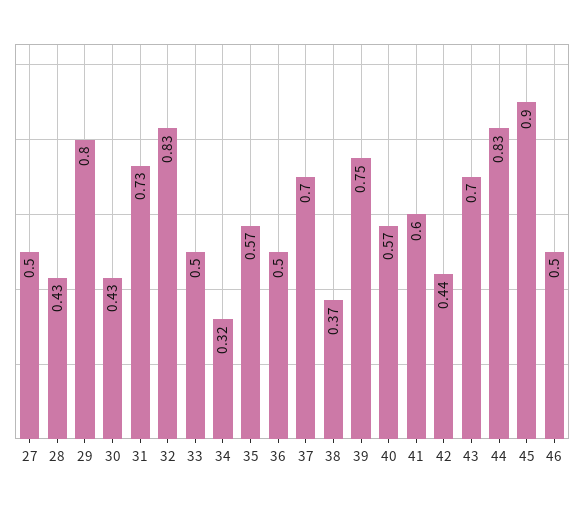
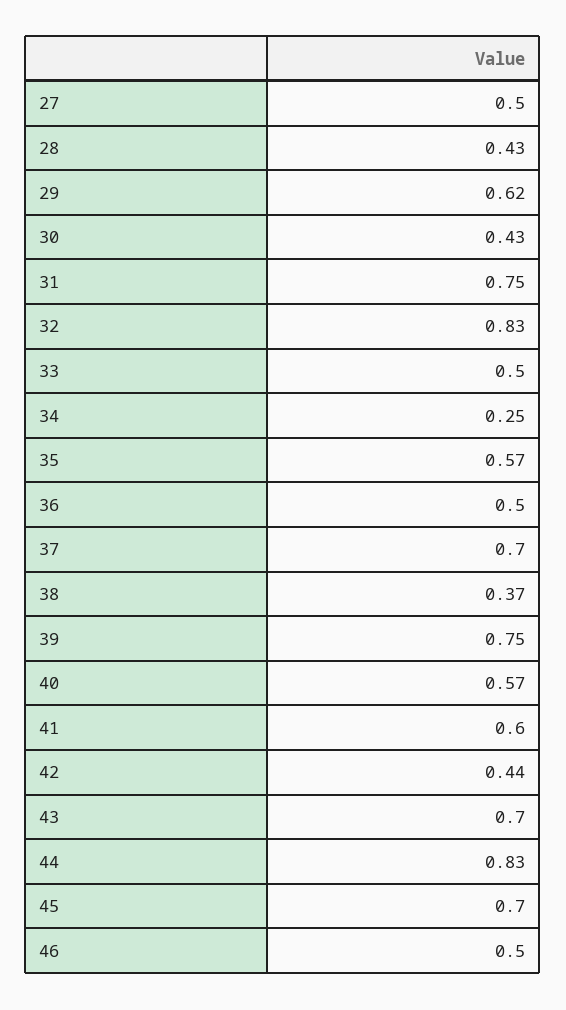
29: 0.8 -> 0.62
31: 0.73 -> 0.75
34: 0.32 -> 0.25
45: 0.9 -> 0.7

